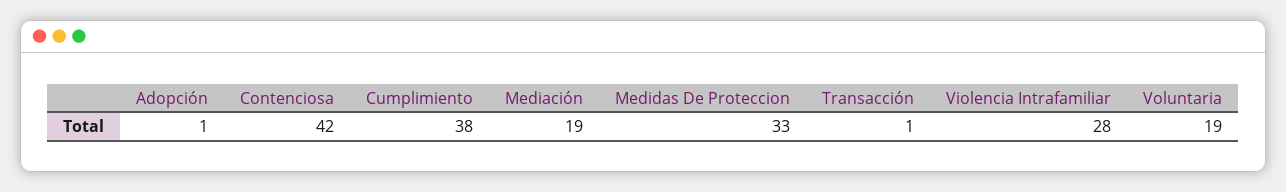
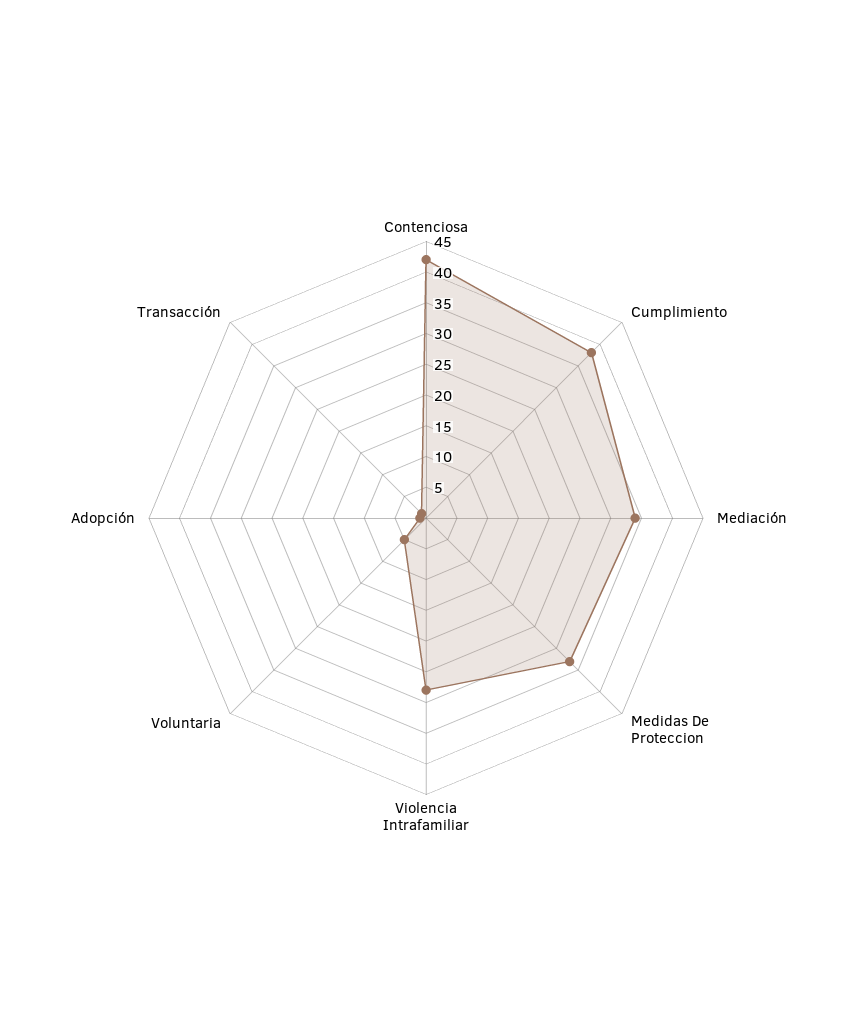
Mediación: 19 -> 35
Voluntaria: 19 -> 5

